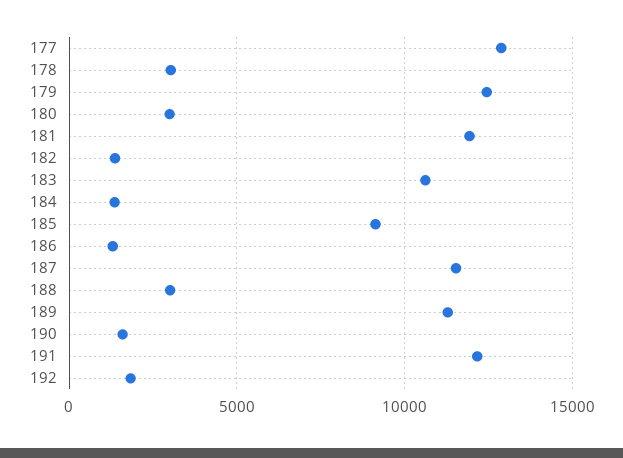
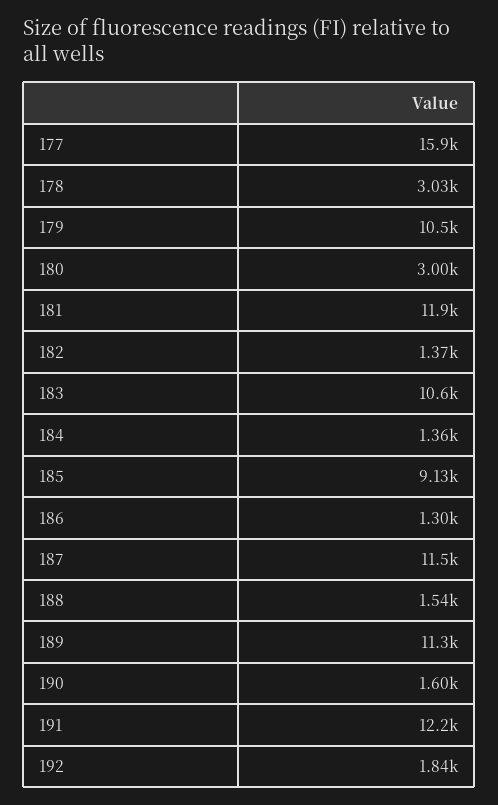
177: 13000 -> 15900
179: 12500 -> 10500
188: 3000 -> 1540

